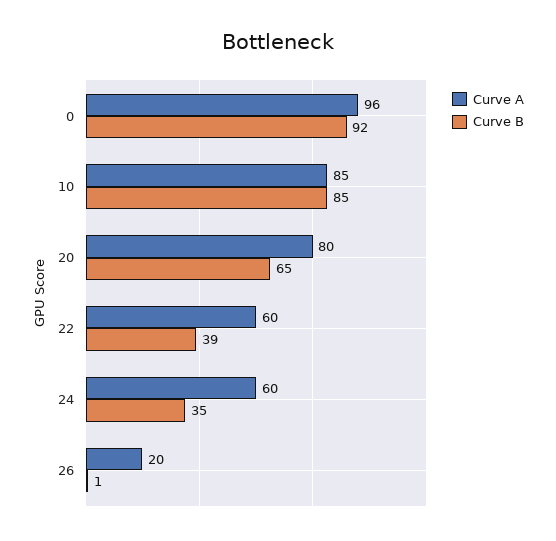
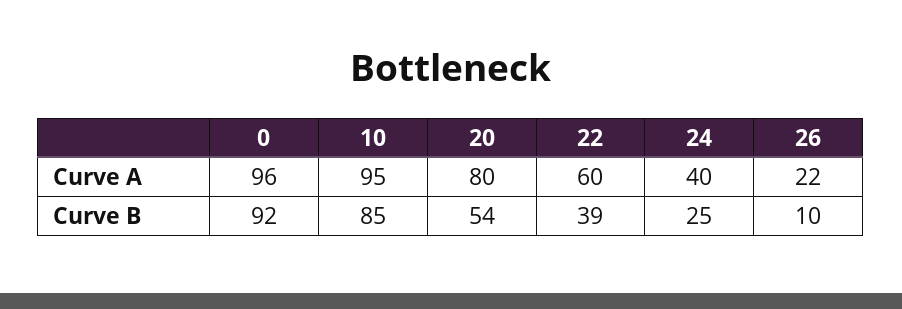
Curve A, 10: 85 -> 95
Curve B, 20: 65 -> 54
Curve A, 24: 60 -> 40
Curve B, 24: 35 -> 25
Curve A, 26: 20 -> 22
Curve B, 26: 1 -> 10

